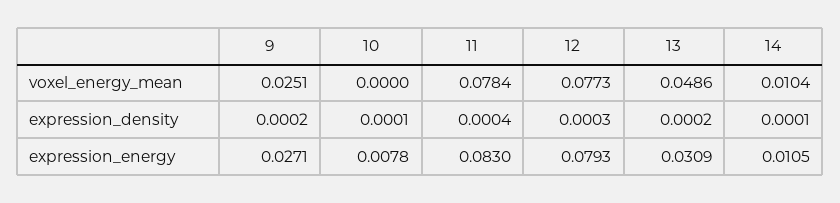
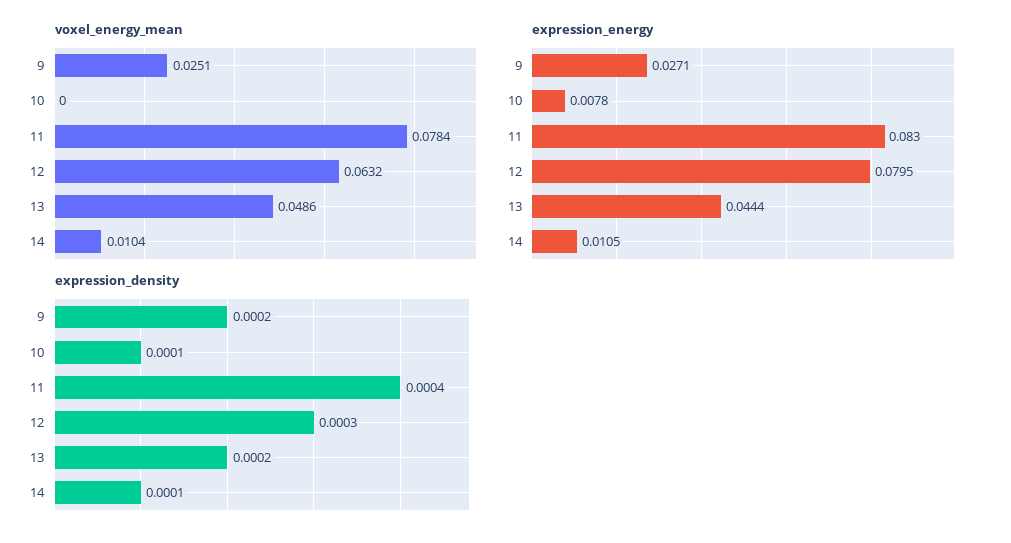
voxel_energy_mean, 12: 0.0773 -> 0.0632
expression_energy, 12: 0.0793 -> 0.0795
expression_energy, 13: 0.0309 -> 0.0444

